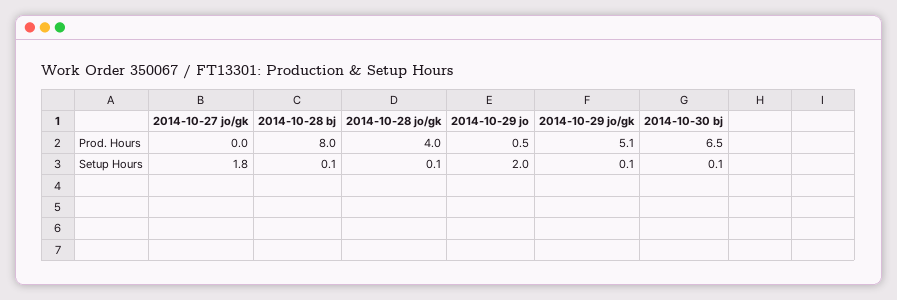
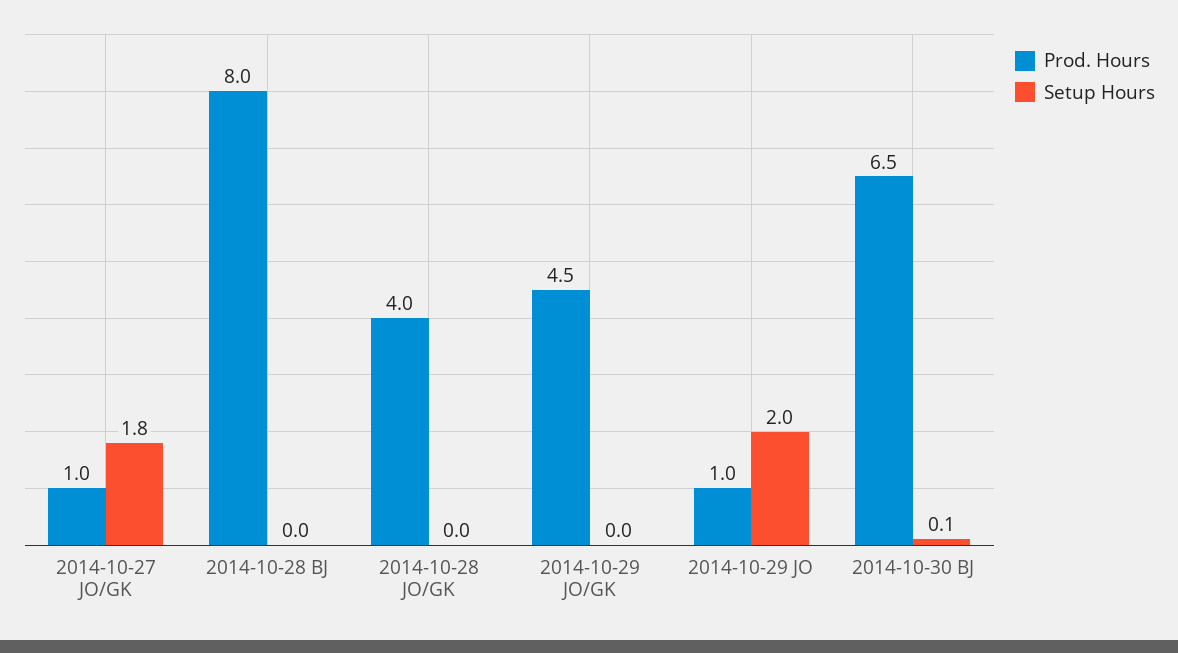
Prod. Hours, 2014-10-27 jo/gk: 0 -> 1
Prod. Hours, 2014-10-29 jo: 0.5 -> 1
Prod. Hours, 2014-10-29 jo/gk: 5.1 -> 4.5
Setup Hours, 2014-10-28 bj: 0.1 -> 0
Setup Hours, 2014-10-28 jo/gk: 0.1 -> 0
Setup Hours, 2014-10-29 jo/gk: 0.1 -> 0

